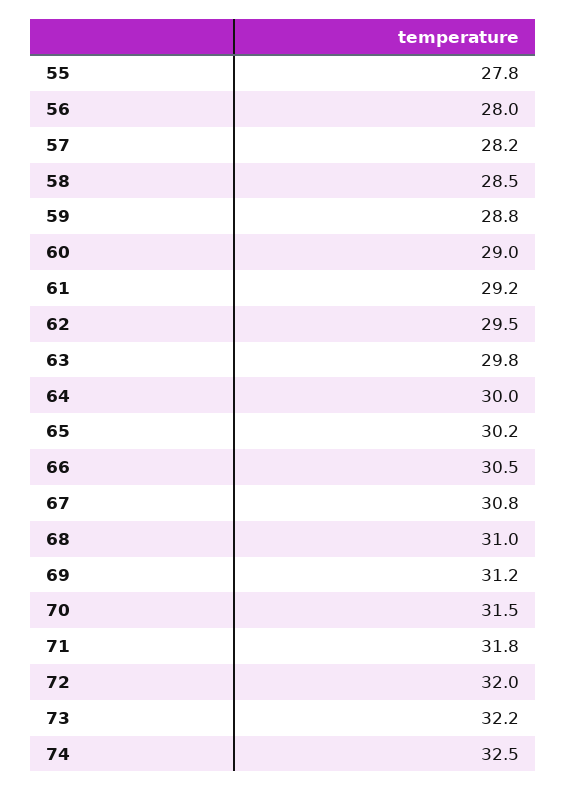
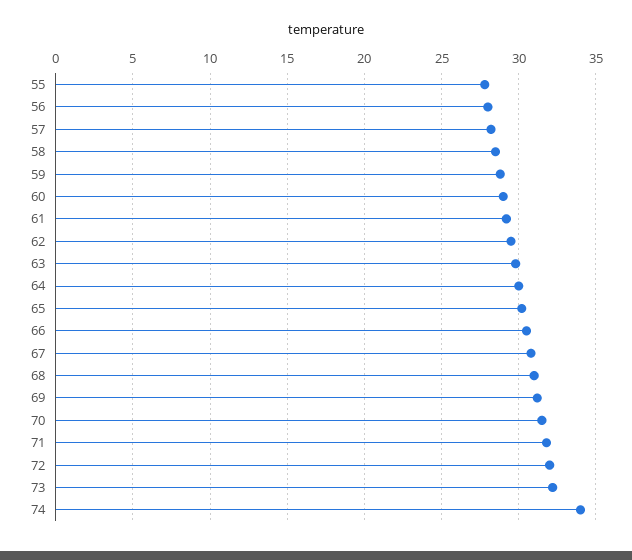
74: 32.5 -> 34

